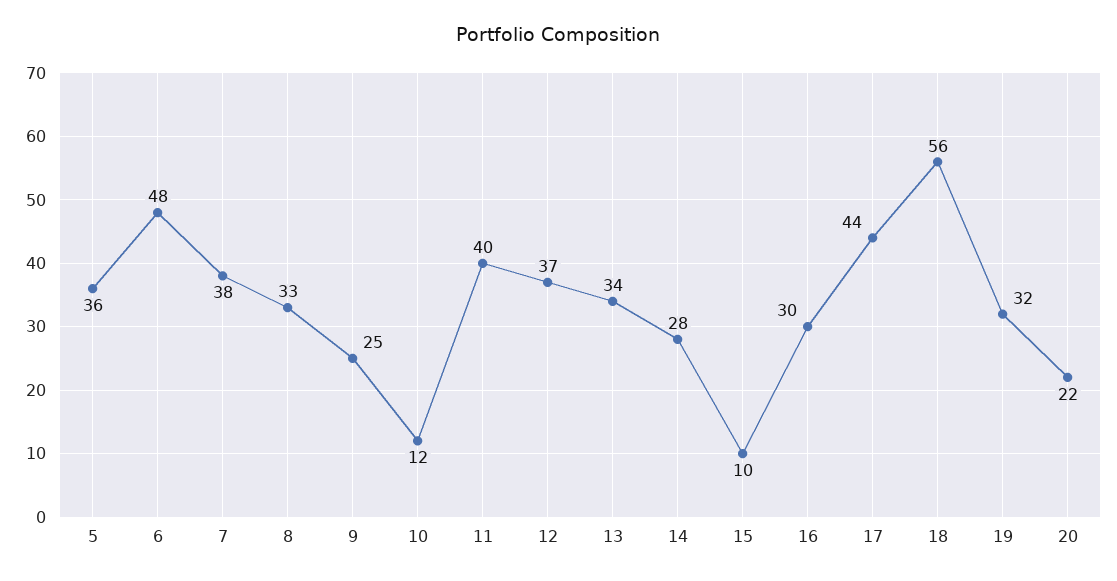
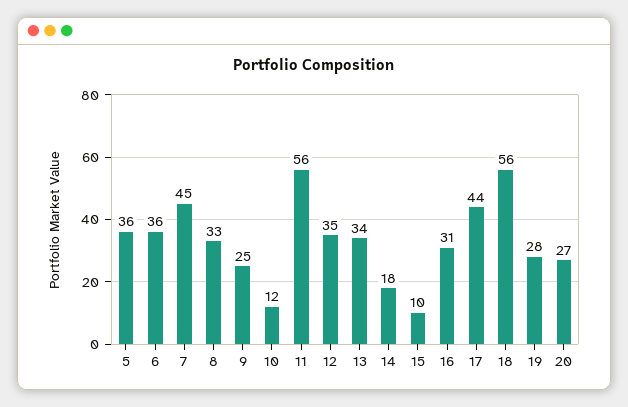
6: 48 -> 36
7: 38 -> 45
11: 40 -> 56
12: 37 -> 35
14: 28 -> 18
16: 30 -> 31
19: 32 -> 28
20: 22 -> 27

